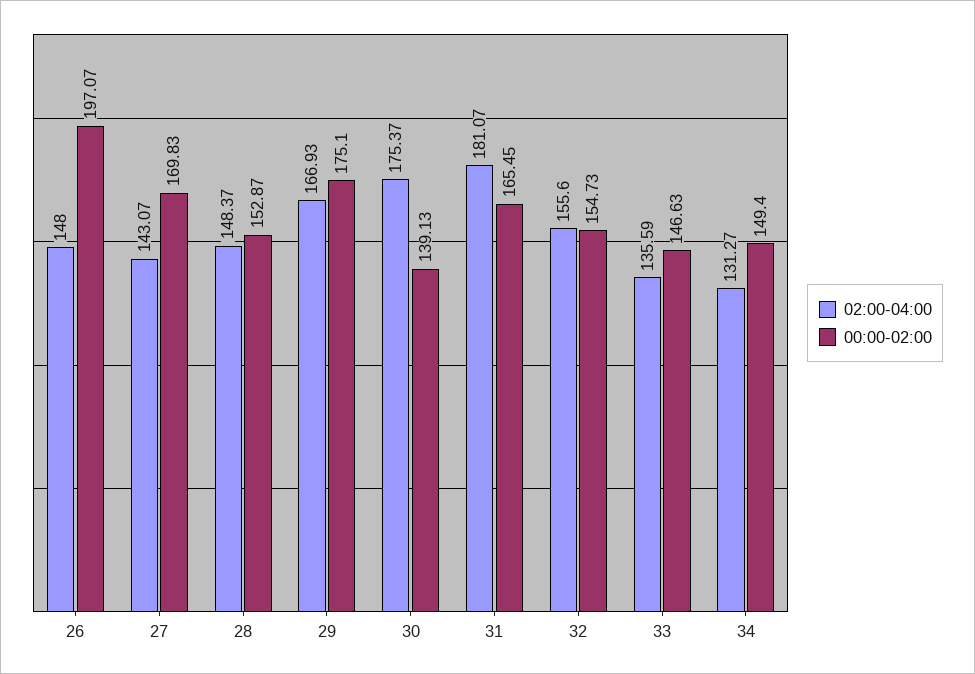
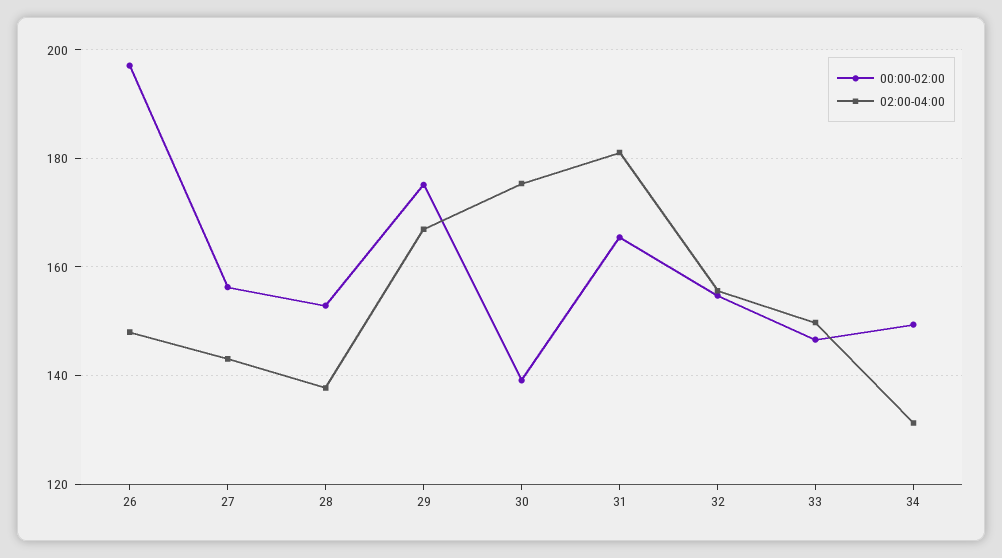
00:00-02:00, 27: 169.83 -> 156
02:00-04:00, 28: 148.37 -> 138
02:00-04:00, 33: 135.59 -> 150

